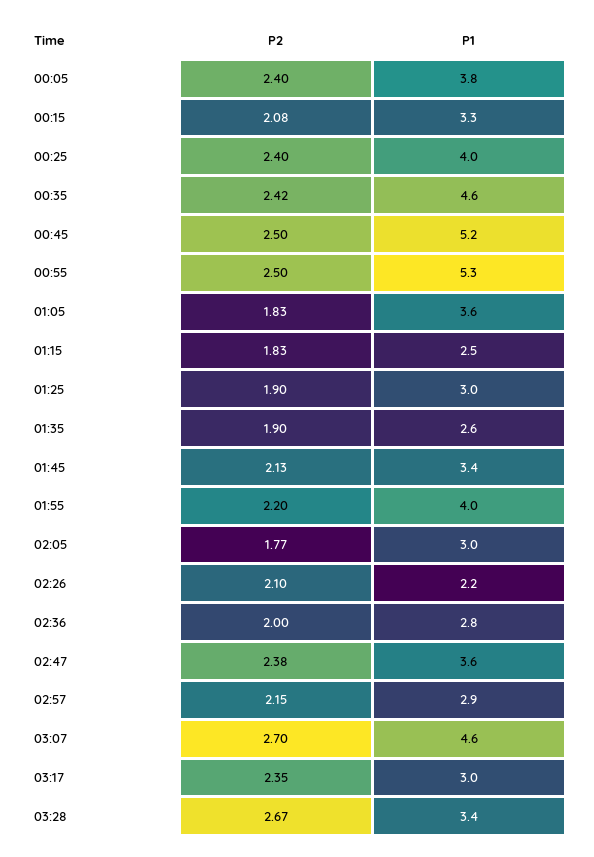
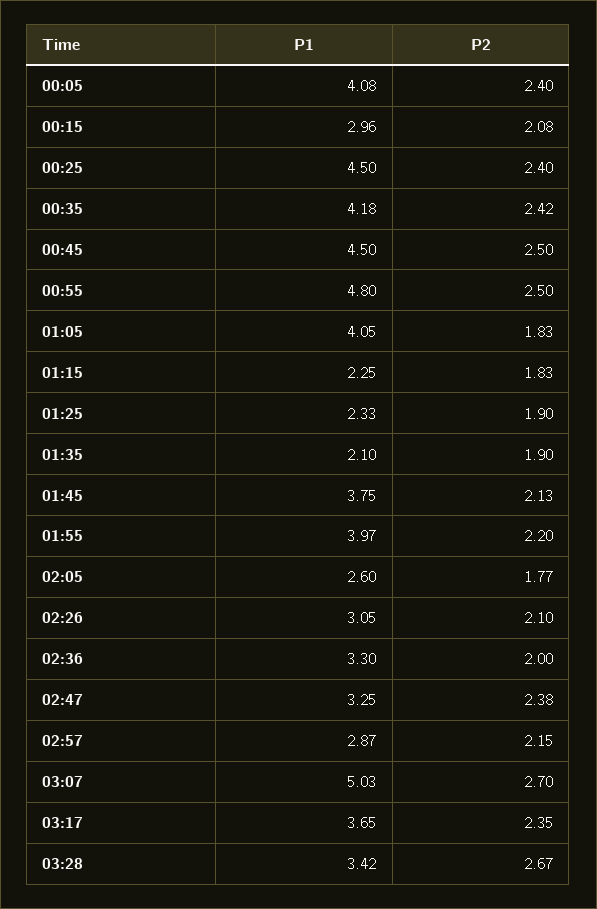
P1, 00:05: 3.8 -> 4.08
P1, 00:15: 3.3 -> 2.96
P1, 00:25: 4 -> 4.5
P1, 00:35: 4.6 -> 4.18
P1, 00:45: 5.2 -> 4.5
P1, 00:55: 5.3 -> 4.8
P1, 01:05: 3.6 -> 4.05
P1, 01:15: 2.5 -> 2.25
P1, 01:25: 3 -> 2.33
P1, 01:35: 2.6 -> 2.1
P1, 01:45: 3.4 -> 3.75
P1, 02:05: 3 -> 2.6
P1, 02:26: 2.2 -> 3.05
P1, 02:36: 2.8 -> 3.3
P1, 02:47: 3.6 -> 3.25
P1, 03:07: 4.6 -> 5.03
P1, 03:17: 3 -> 3.65

